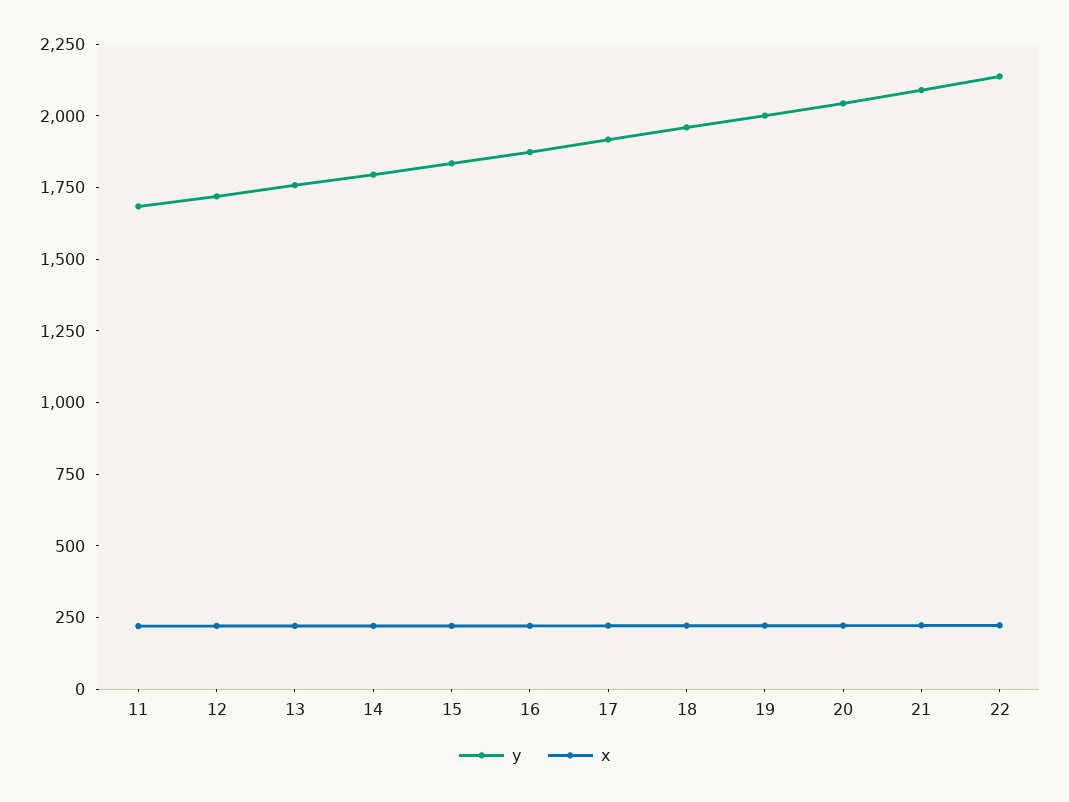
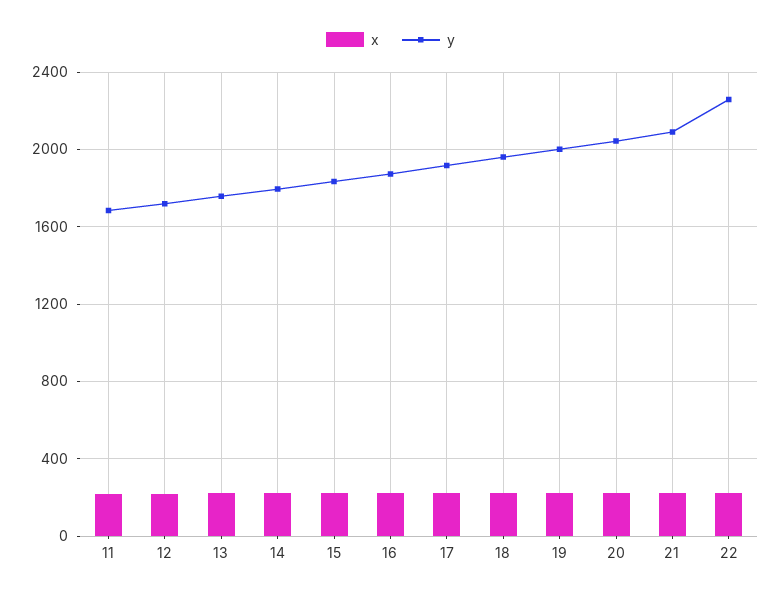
y, 22: 2150 -> 2250

